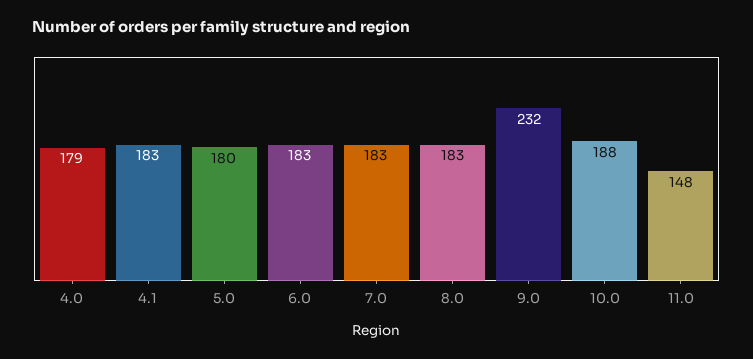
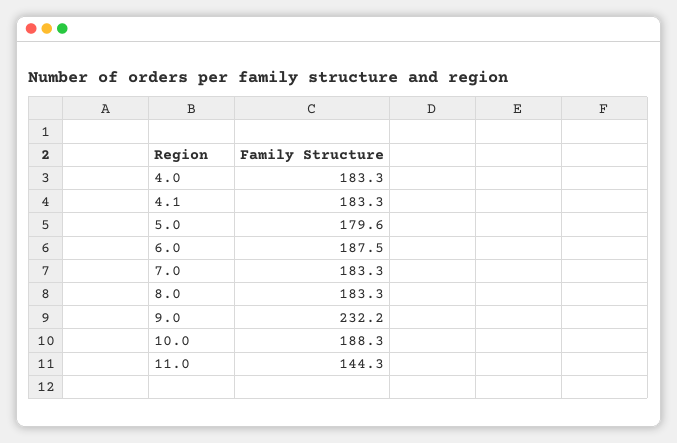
4.0: 179 -> 183.3
6.0: 183 -> 187.5
11.0: 148 -> 144.3

